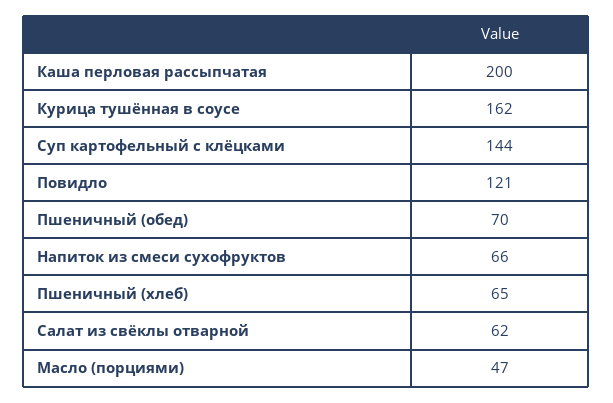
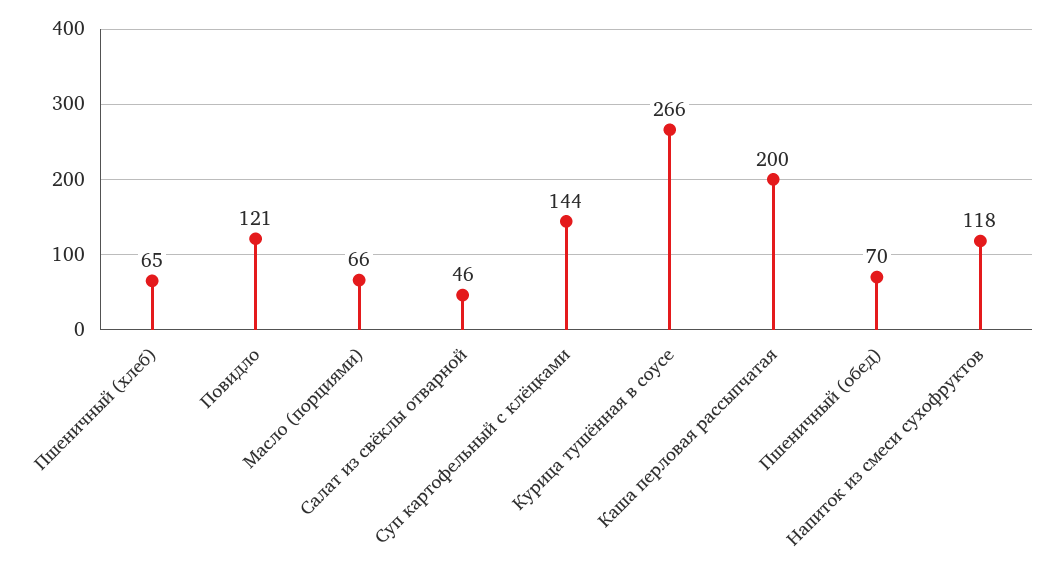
Курица тушённая в соусе: 162 -> 266
Напиток из смеси сухофруктов: 66 -> 118
Салат из свёклы отварной: 62 -> 46
Масло (порциями): 47 -> 66

